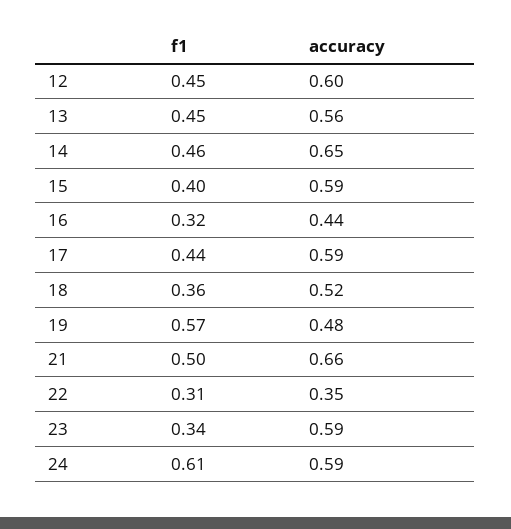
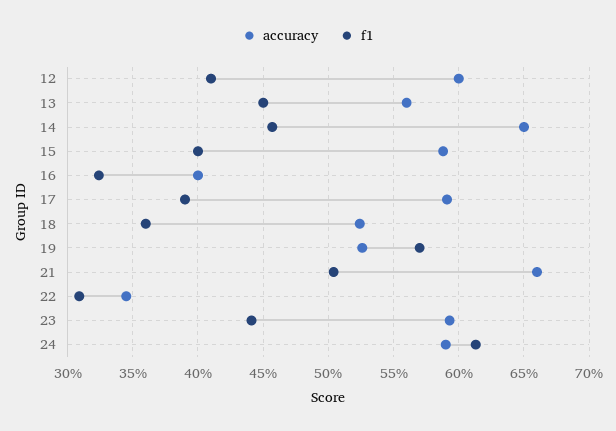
f1, 12: 0.45 -> 0.41
accuracy, 16: 0.44 -> 0.4
f1, 17: 0.44 -> 0.39
accuracy, 19: 0.48 -> 0.525
f1, 23: 0.34 -> 0.44

